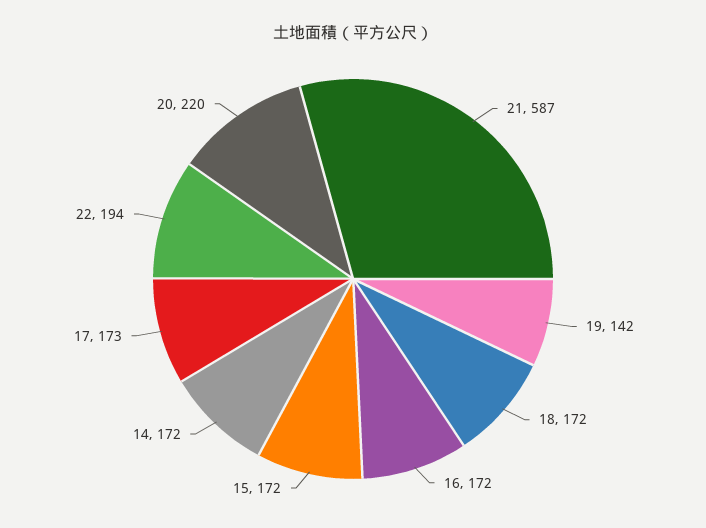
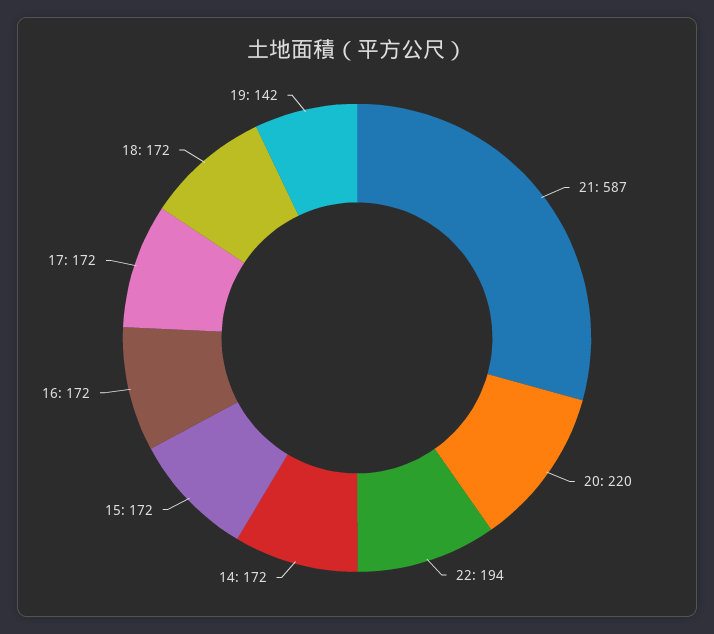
17: 173 -> 172

